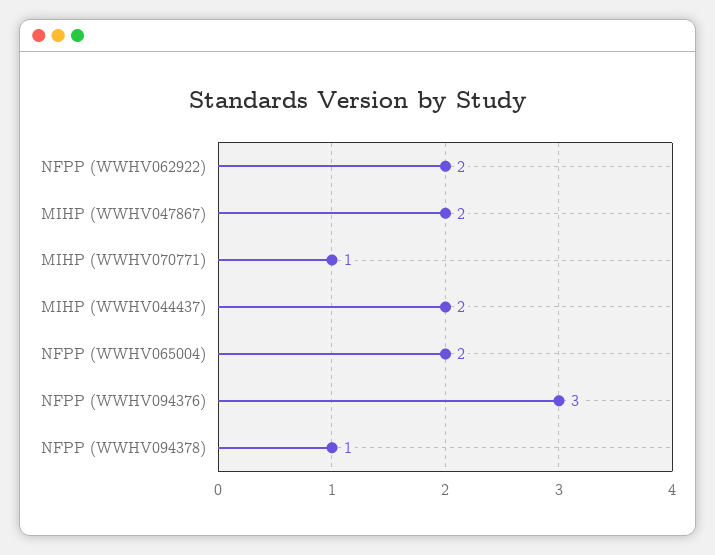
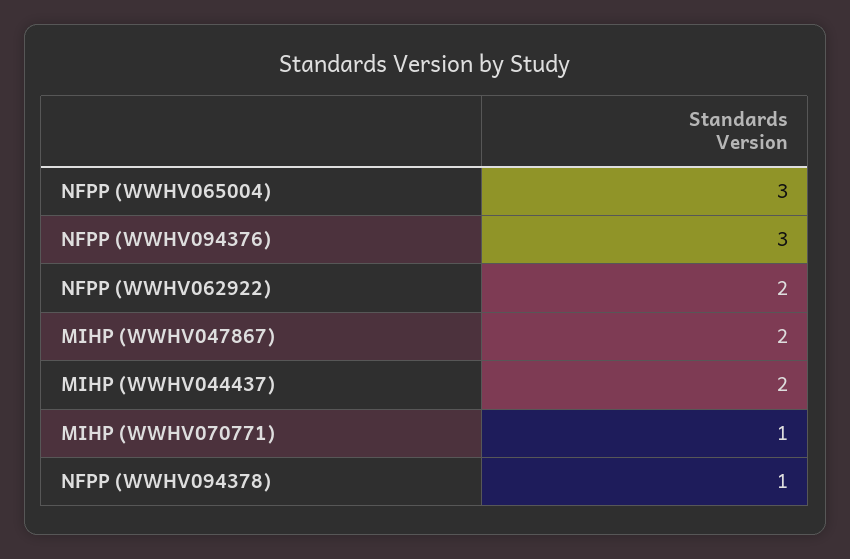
NFPP (WWHV065004): 2 -> 3

